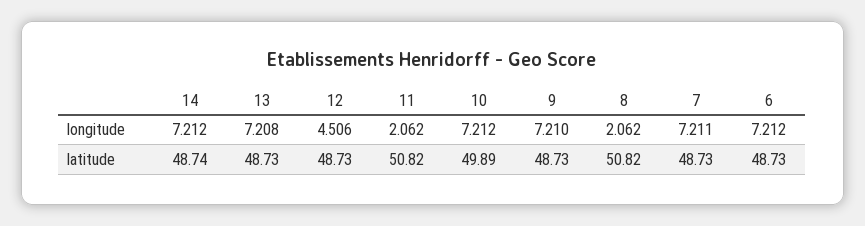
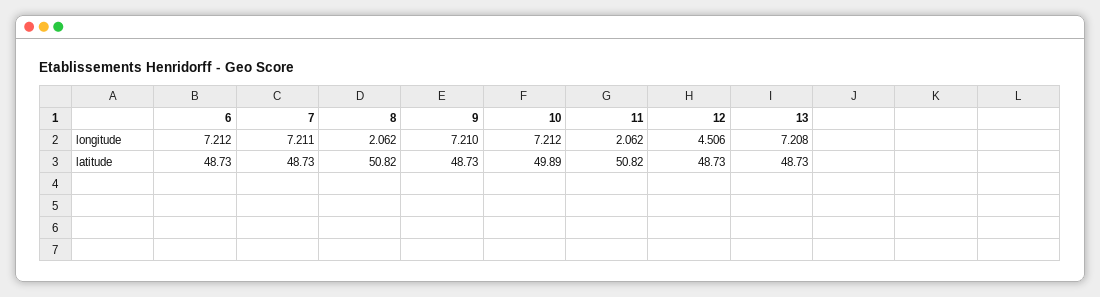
14, longitude: 7.212 -> none
14, latitude: 48.74 -> none

